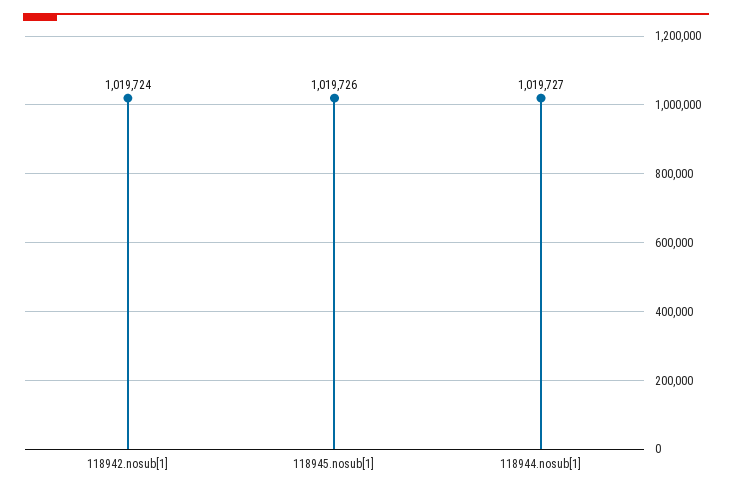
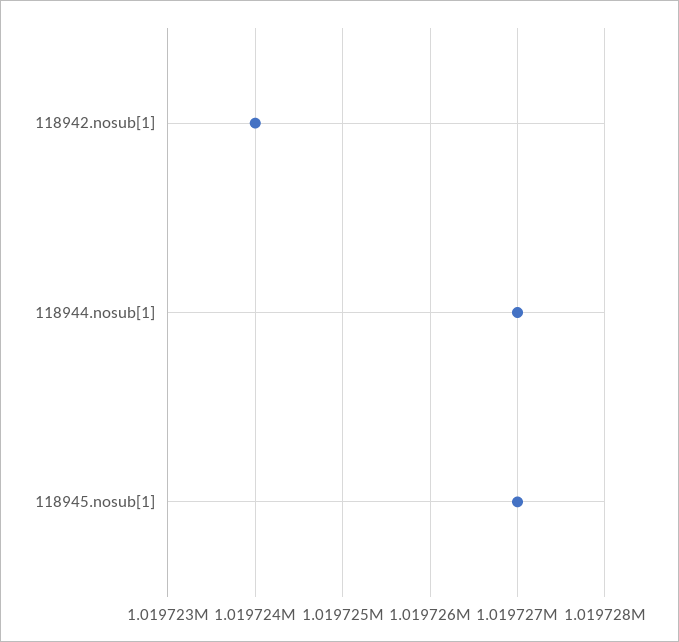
118945.nosub[1]: 1019726 -> 1019727

